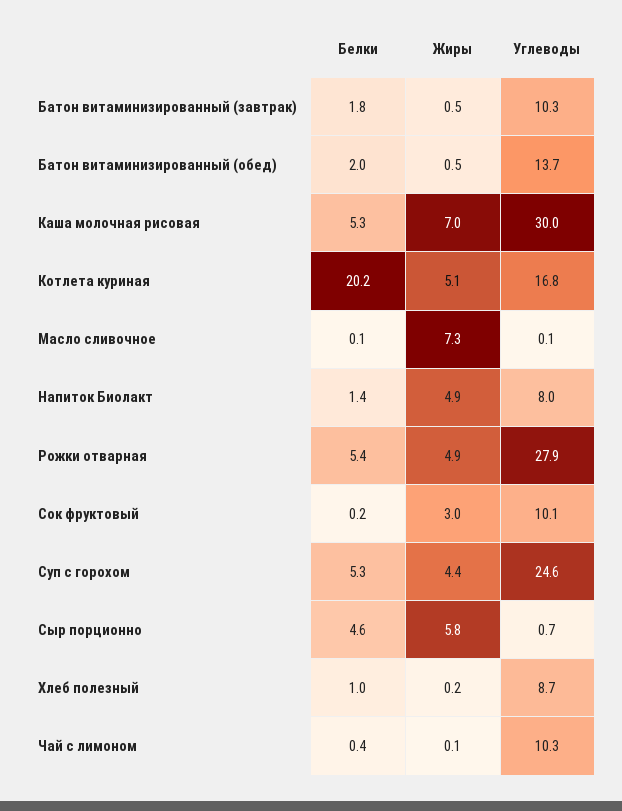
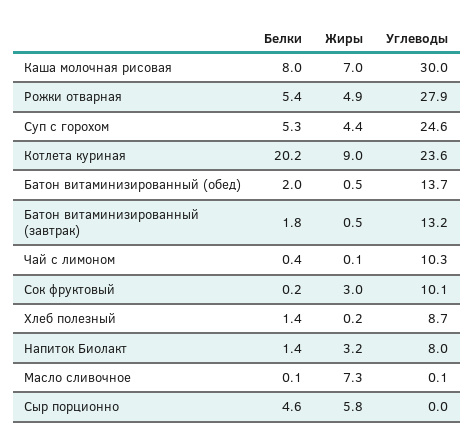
Углеводы, Батон витаминизированный (завтрак): 10.3 -> 13.2
Белки, Каша молочная рисовая: 5.3 -> 8
Жиры, Котлета куриная: 5.1 -> 9
Углеводы, Котлета куриная: 16.8 -> 23.6
Жиры, Напиток Биолакт: 4.9 -> 3.2
Углеводы, Сыр порционно: 0.7 -> 0
Белки, Хлеб полезный: 1 -> 1.4

